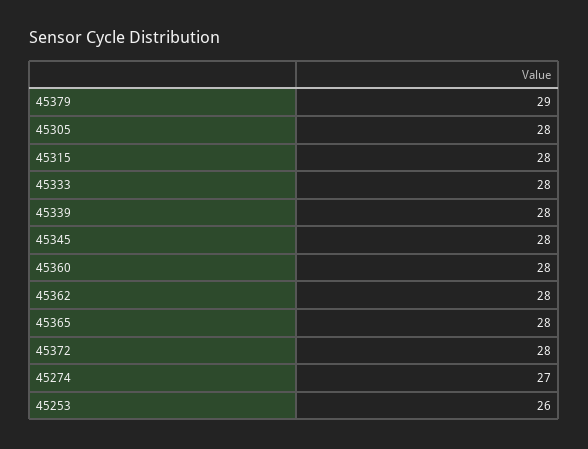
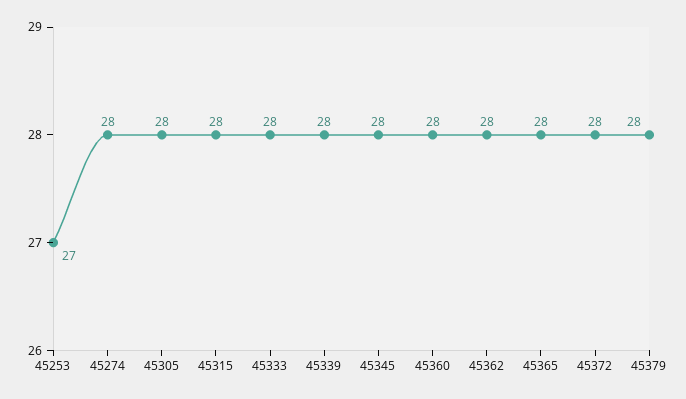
45379: 29 -> 28
45274: 27 -> 28
45253: 26 -> 27

